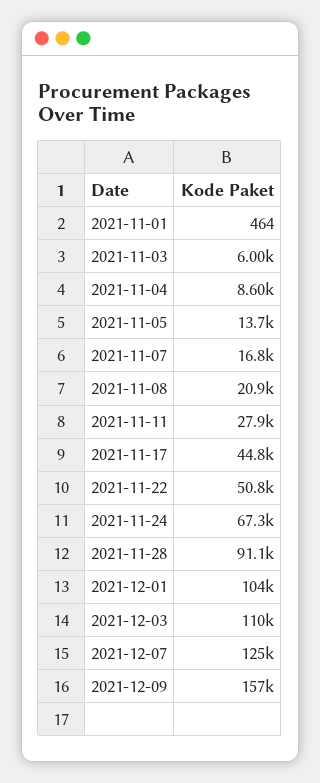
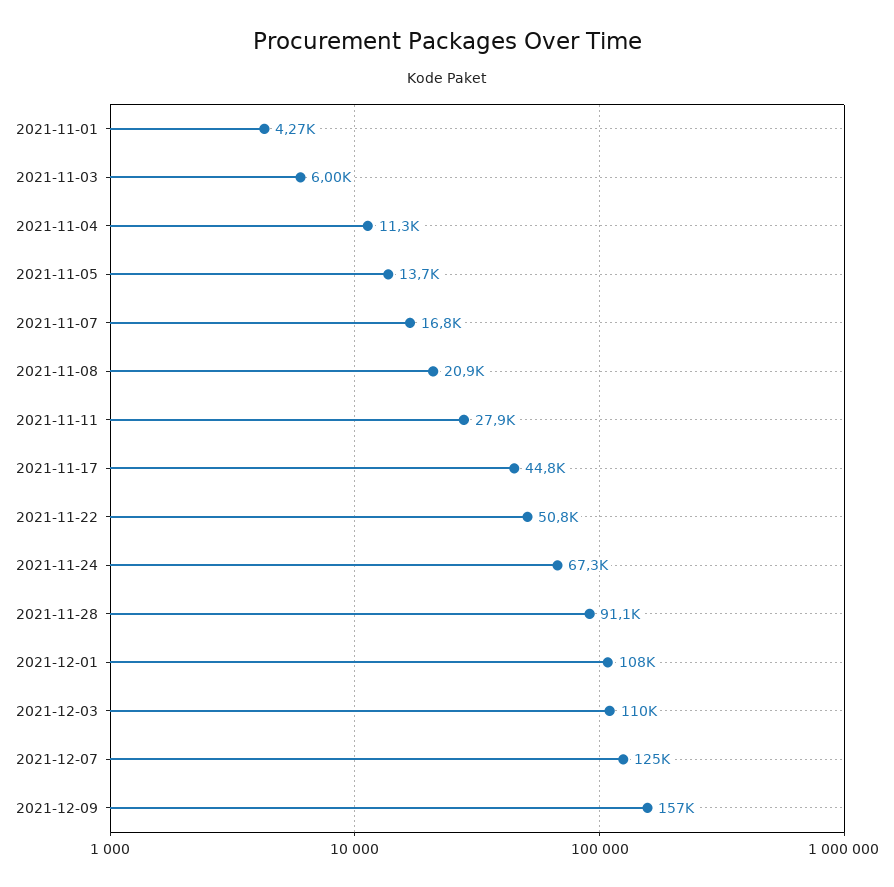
2021-11-01: 464 -> 4270
2021-11-04: 8600 -> 11300
2021-12-01: 104000 -> 108000

